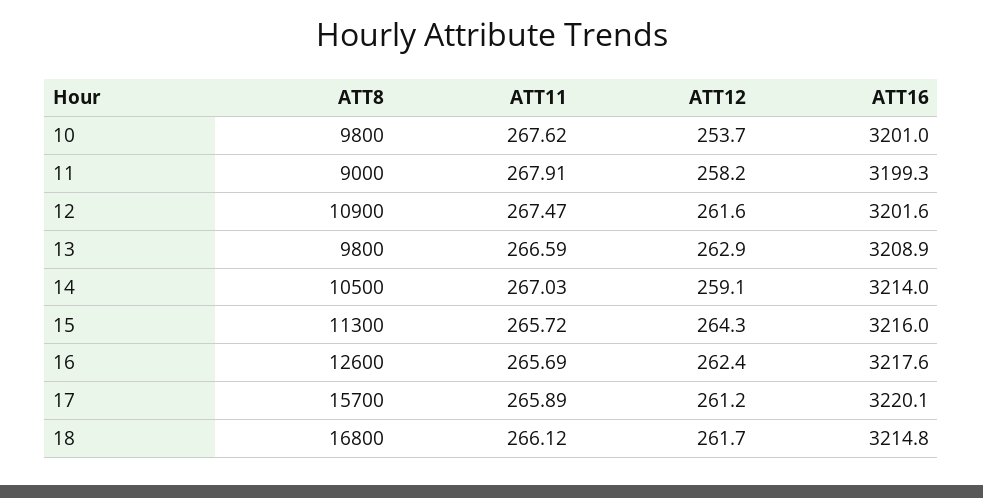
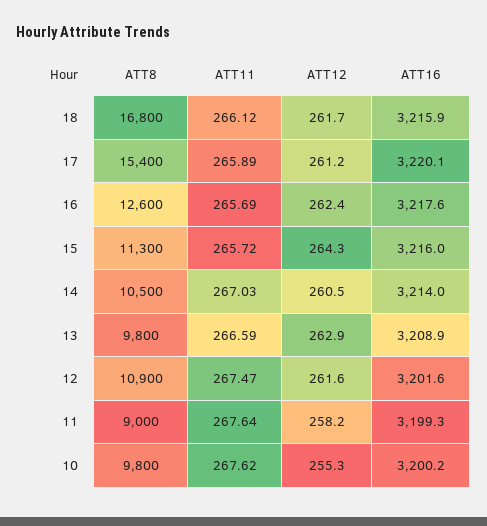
ATT12, 10: 253.7 -> 255.3
ATT16, 10: 3201 -> 3200.2
ATT11, 11: 267.91 -> 267.64
ATT12, 14: 259.1 -> 260.5
ATT8, 17: 15700 -> 15400
ATT16, 18: 3214.8 -> 3215.9

